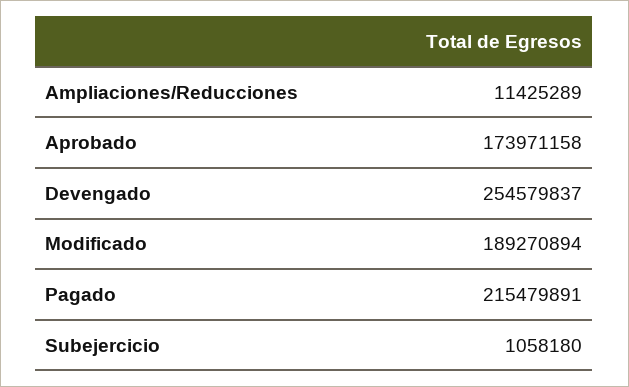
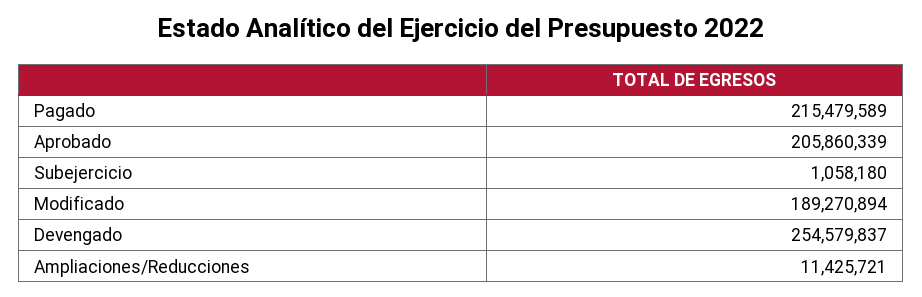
Ampliaciones/Reducciones: 11425289 -> 11425721
Aprobado: 173971158 -> 205860339
Pagado: 215479891 -> 215479589

